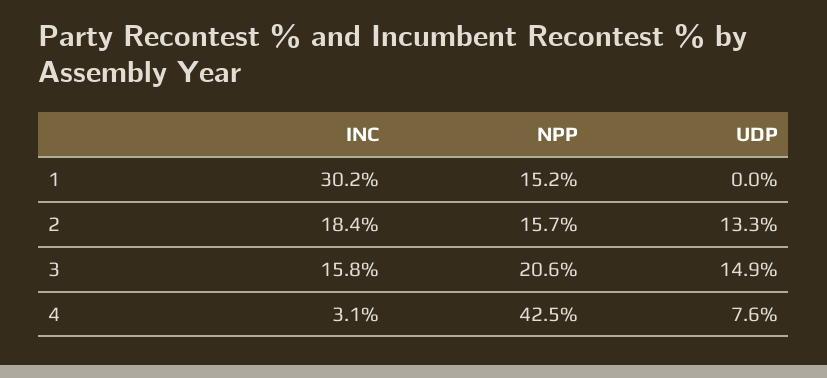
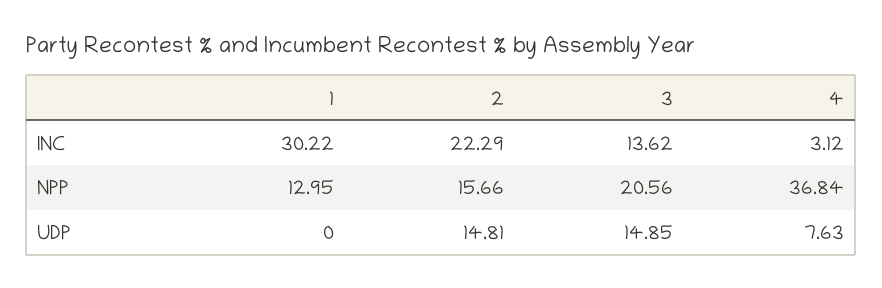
NPP, 1: 15.2 -> 12.95
INC, 2: 18.4 -> 22.29
UDP, 2: 13.3 -> 14.81
INC, 3: 15.8 -> 13.62
NPP, 4: 42.5 -> 36.84

